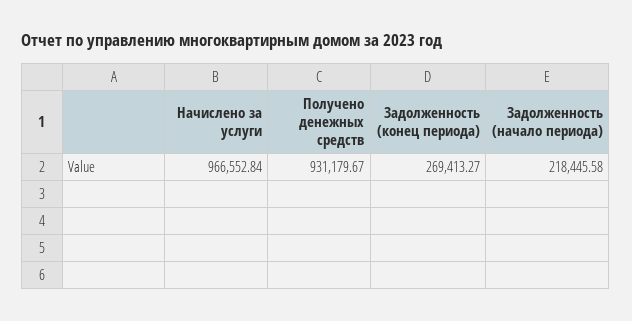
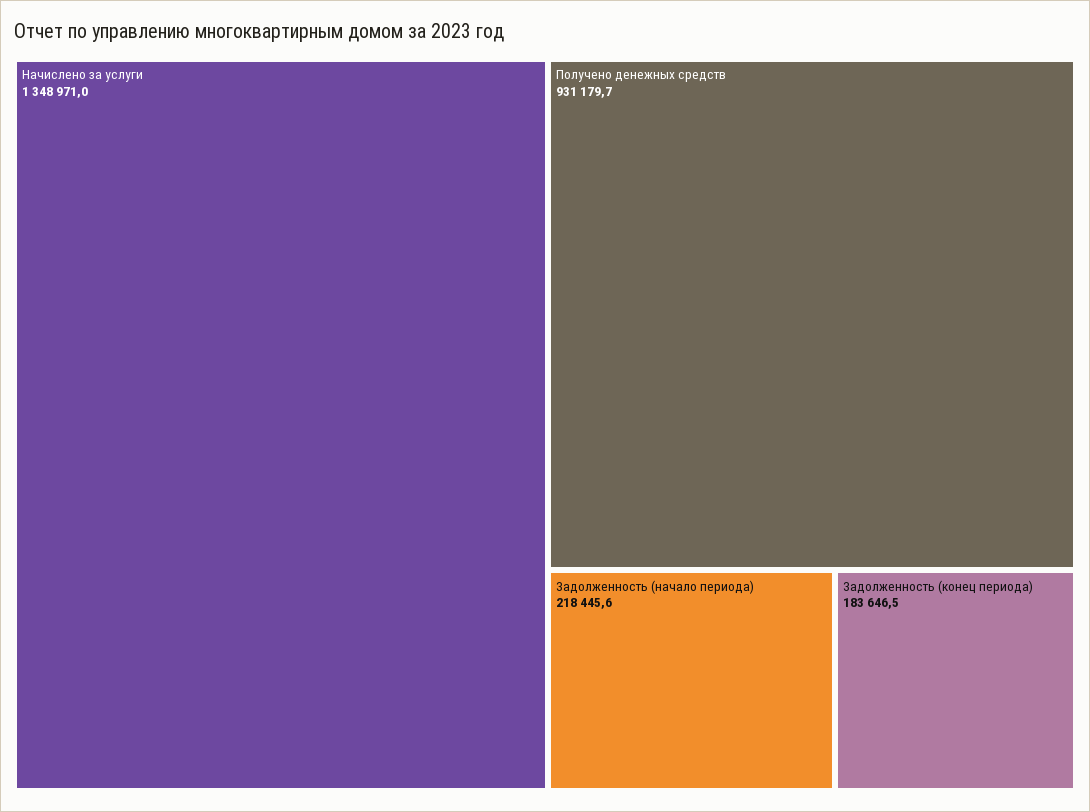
Начислено за услуги: 966552.84 -> 1348971
Задолженность (конец периода): 269413.27 -> 183646.5

